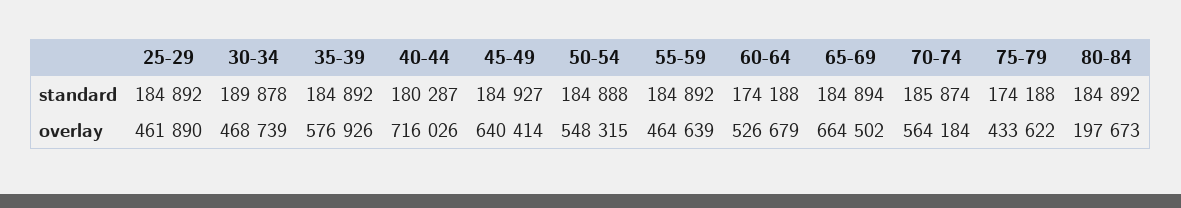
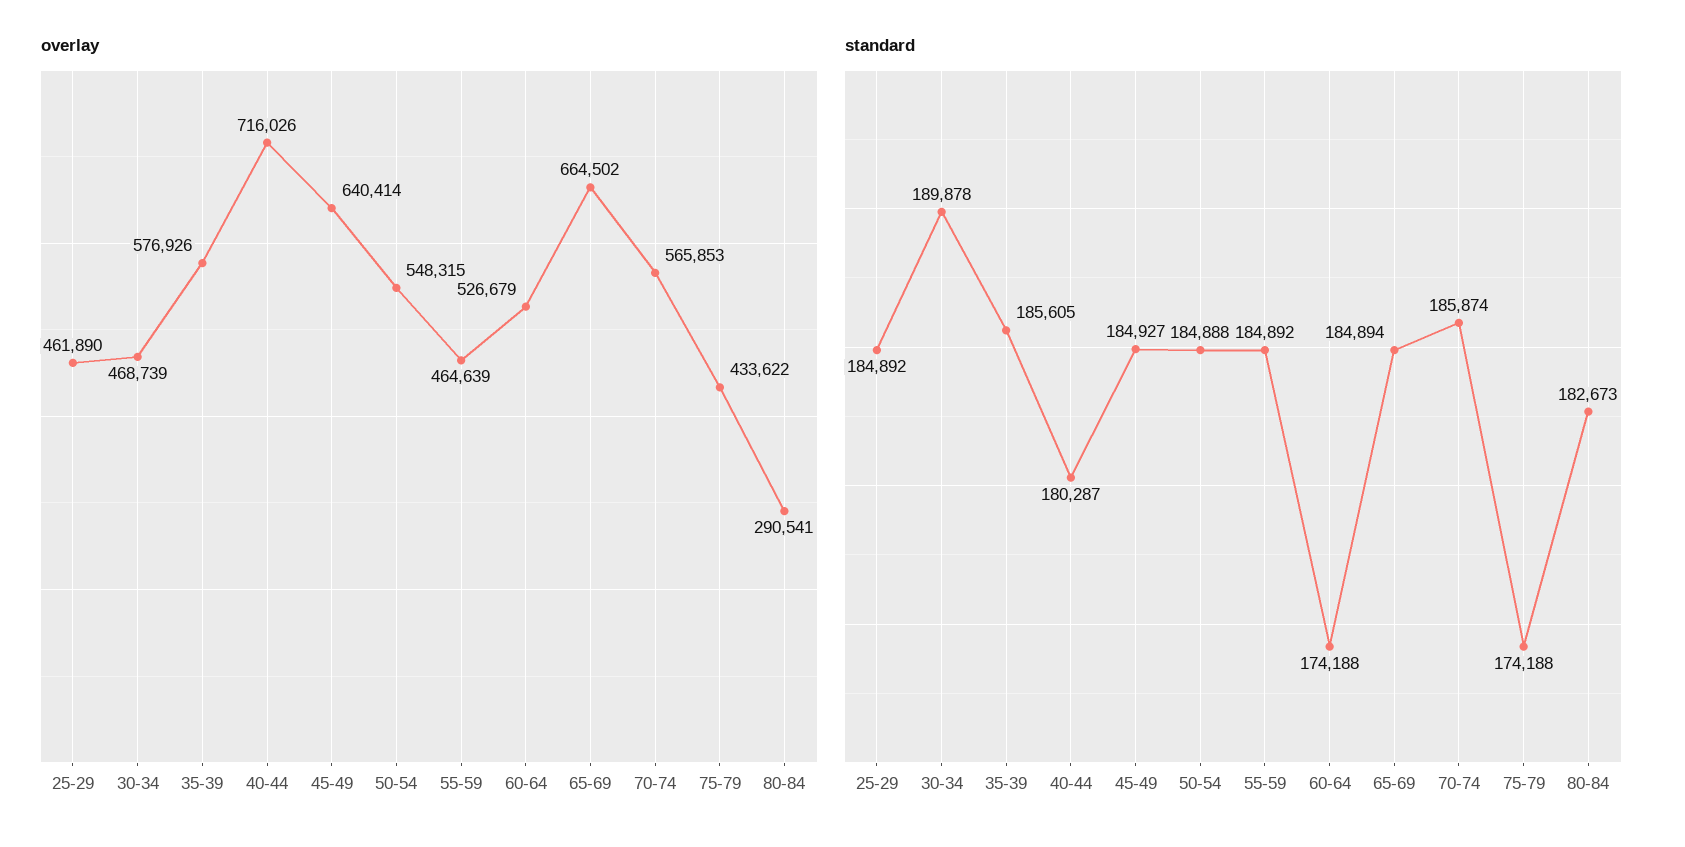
standard, 35-39: 184892 -> 185605
standard, 80-84: 184892 -> 182673
overlay, 70-74: 564184 -> 565853
overlay, 80-84: 197673 -> 290541

